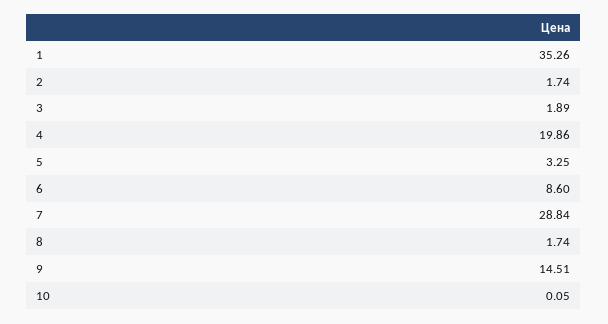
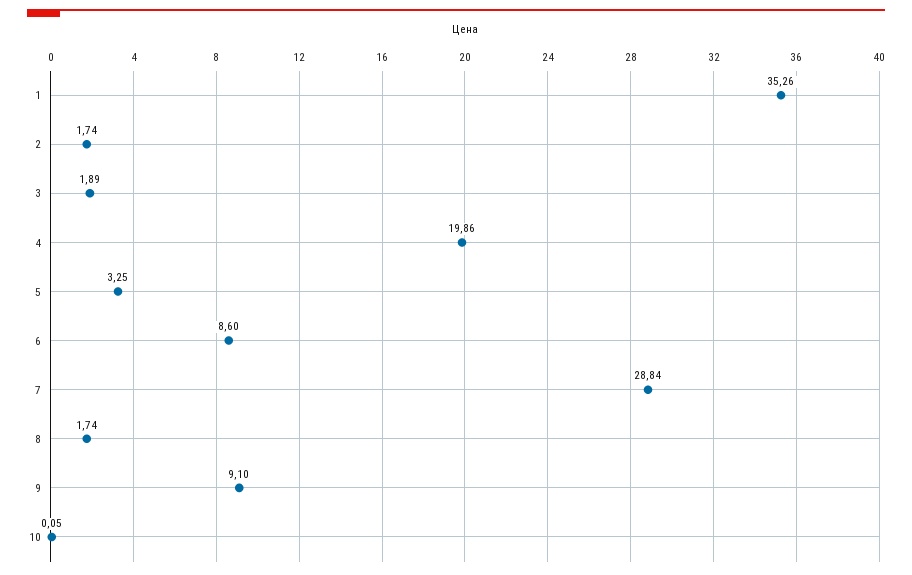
9: 14.51 -> 9.1

